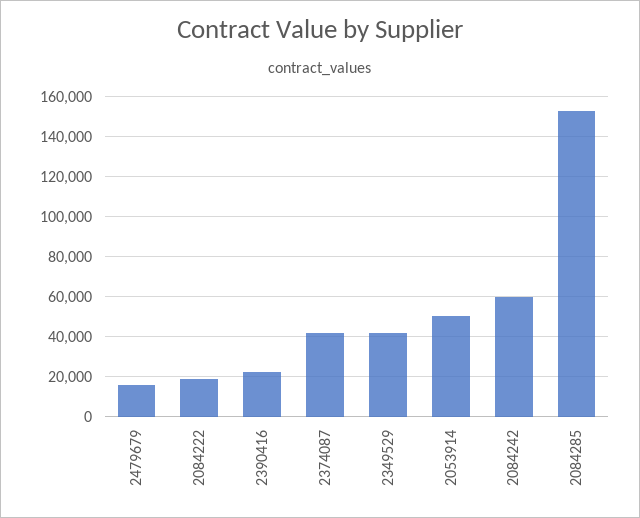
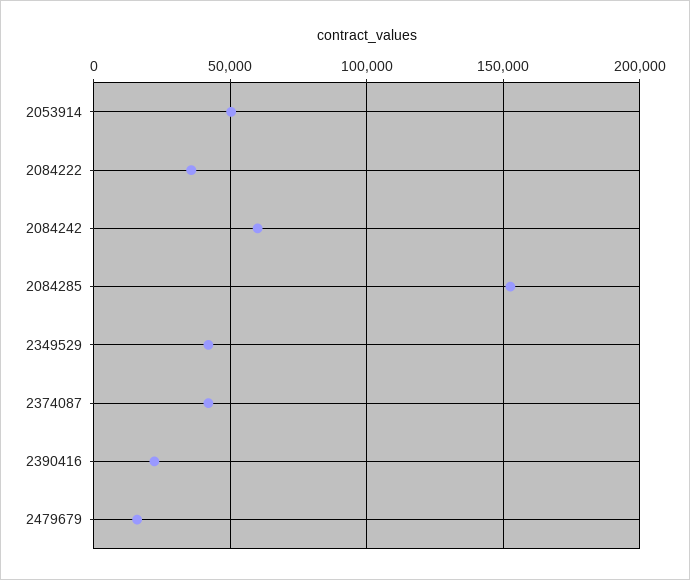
2084222: 20000 -> 35000

